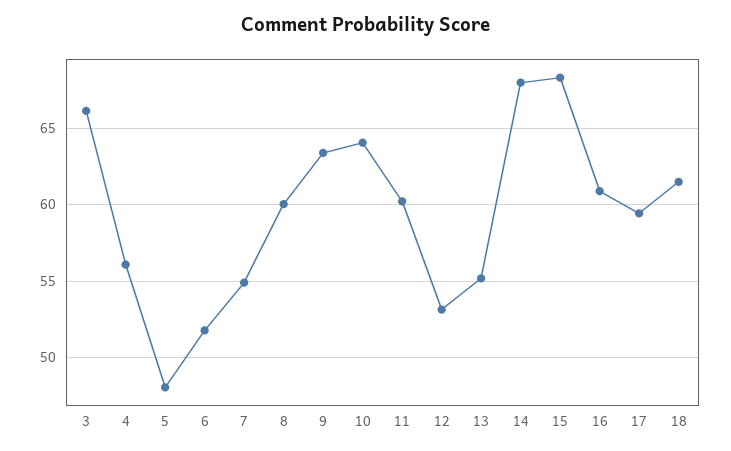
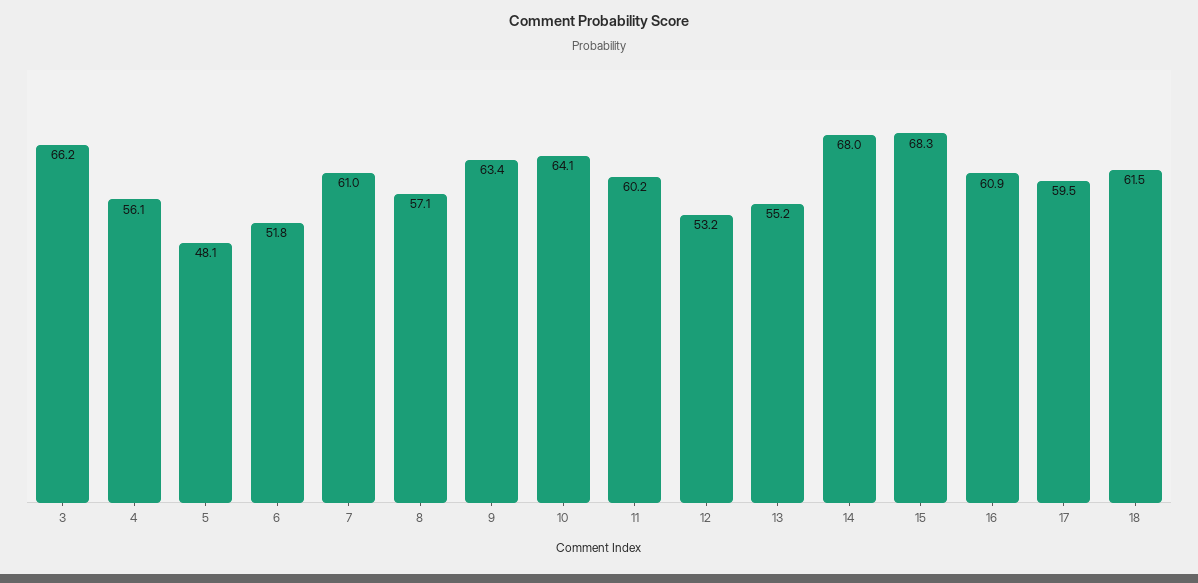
7: 55 -> 61
8: 60 -> 57.1

